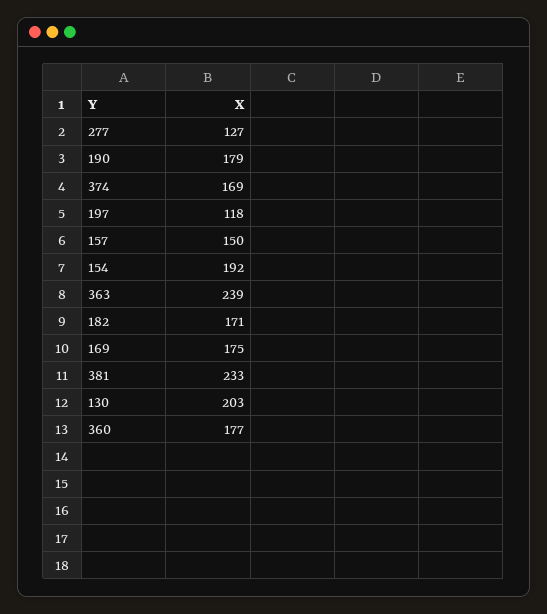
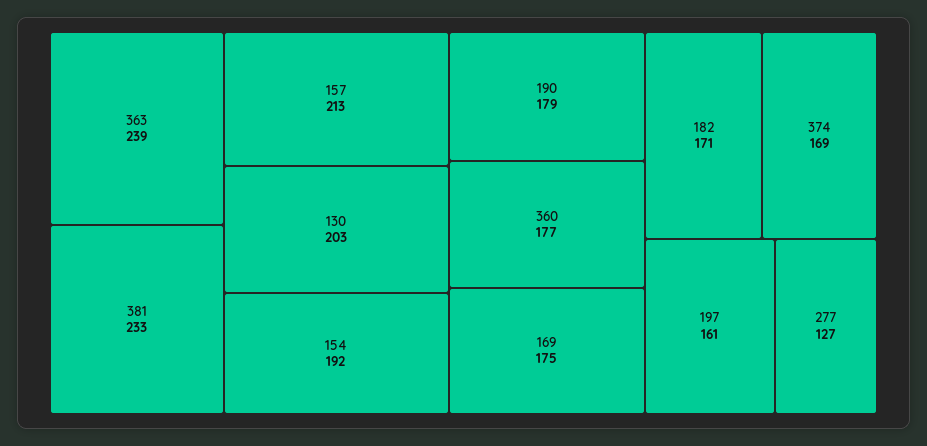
197: 118 -> 161
157: 150 -> 213

